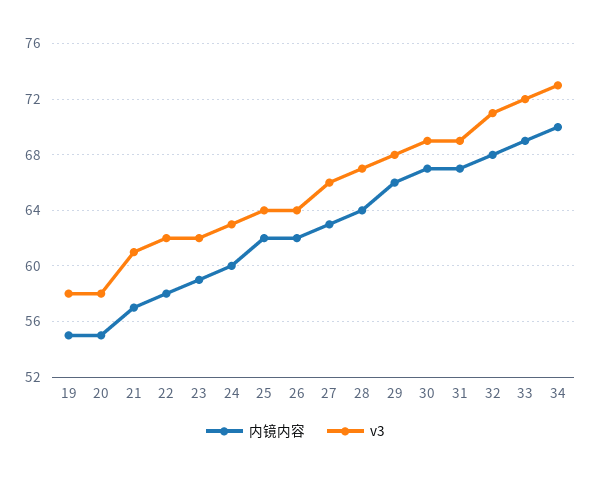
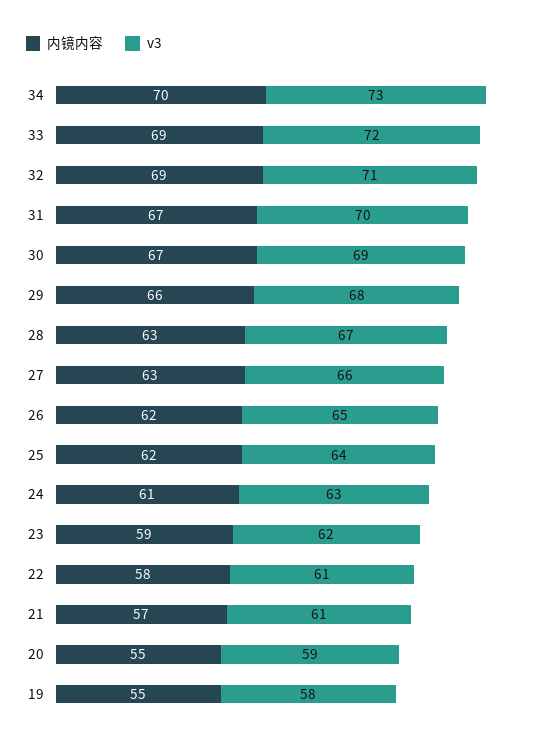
v3, 20: 58 -> 59
v3, 22: 62 -> 61
内镜内容, 24: 60 -> 61
v3, 26: 64 -> 65
内镜内容, 28: 64 -> 63
v3, 31: 69 -> 70
内镜内容, 32: 68 -> 69

